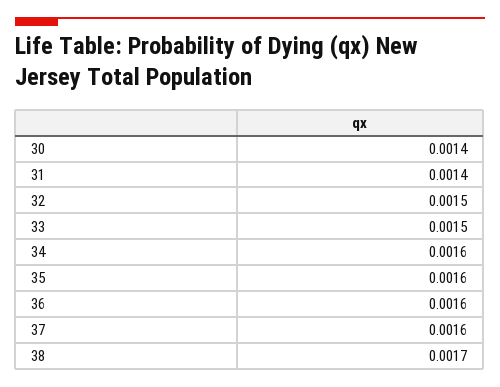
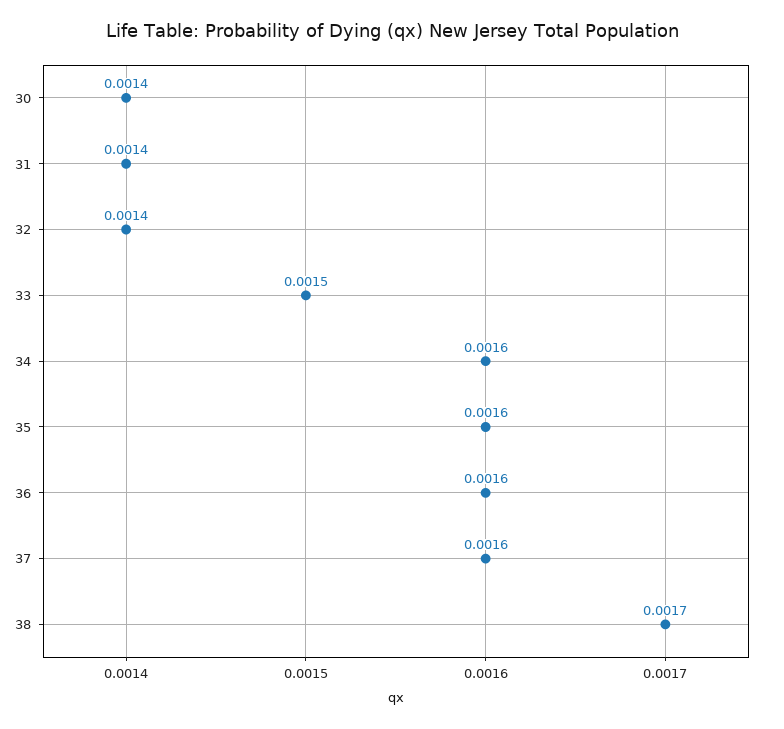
32: 0.0015 -> 0.0014

